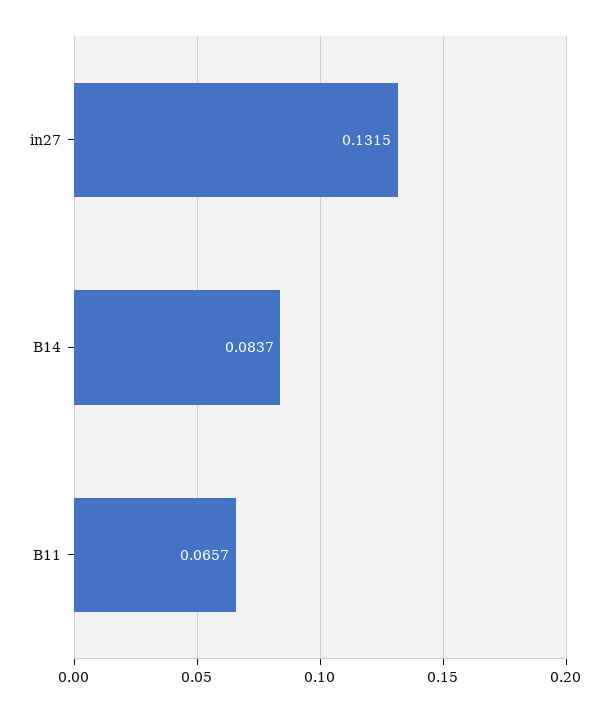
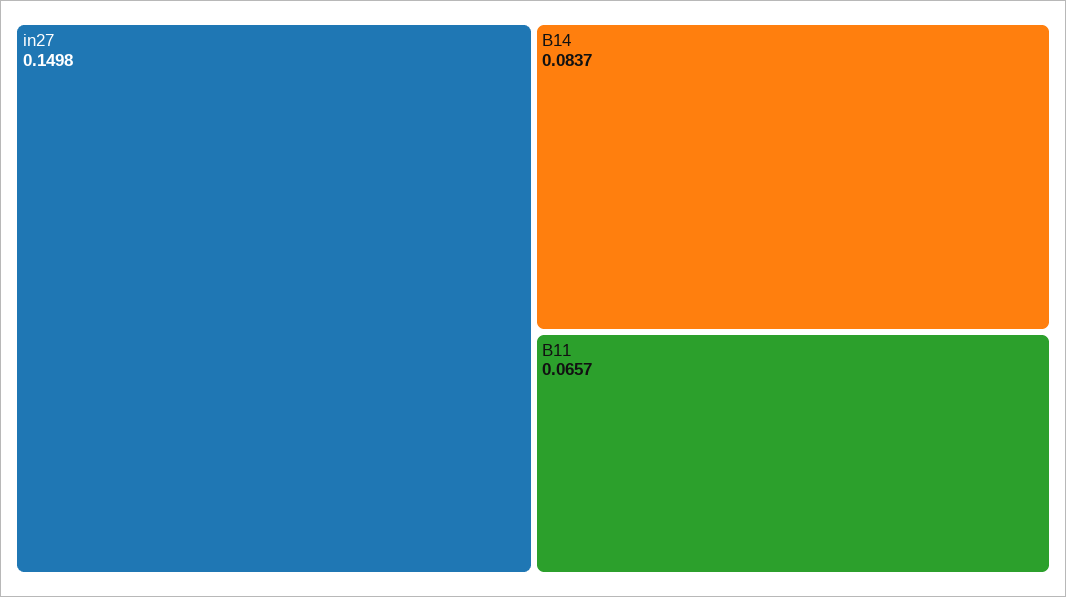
in27: 0.1315 -> 0.1498

